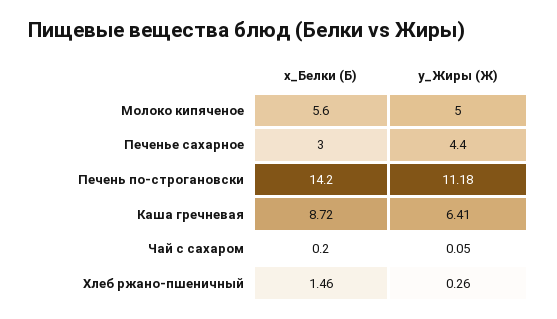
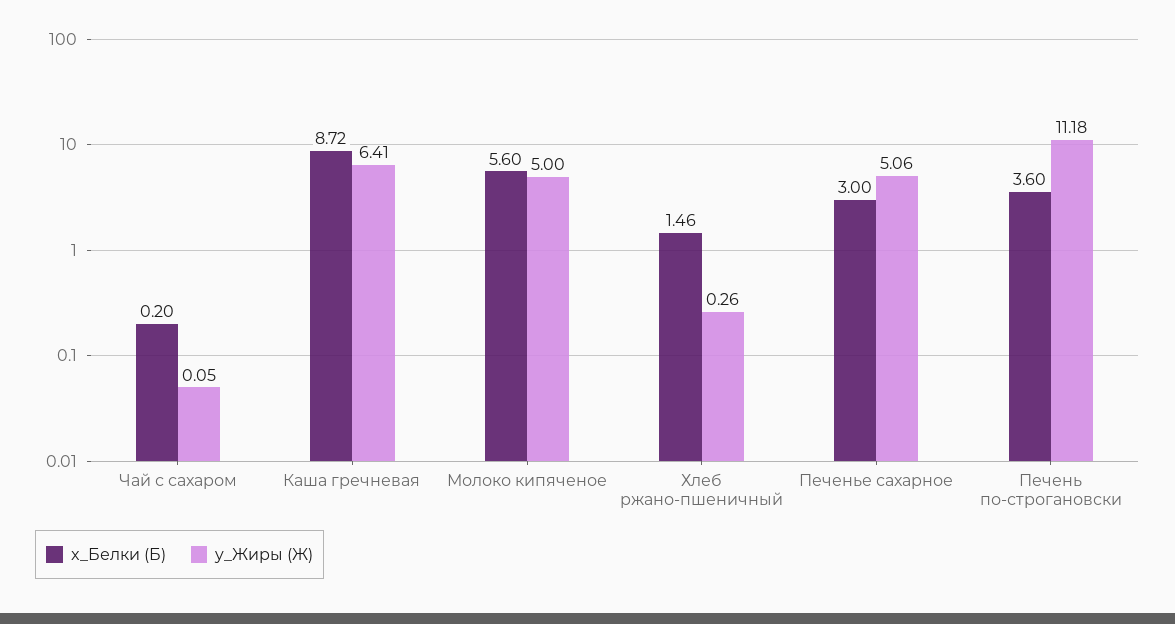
y_Жиры (Ж), Печенье сахарное: 4.4 -> 5.06
x_Белки (Б), Печень по-строгановски: 14.2 -> 3.6

